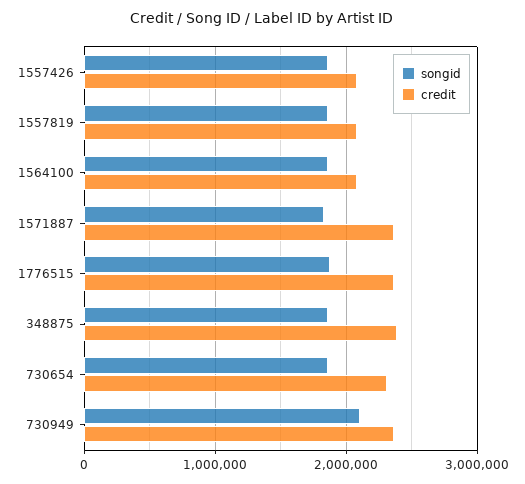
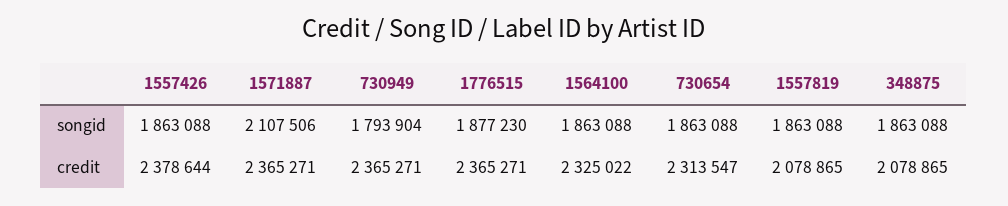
credit, 1557426: 2100000 -> 2378644
credit, 1564100: 2100000 -> 2325022
songid, 1571887: 1800000 -> 2107506
credit, 348875: 2400000 -> 2078865
songid, 730949: 2100000 -> 1793904

